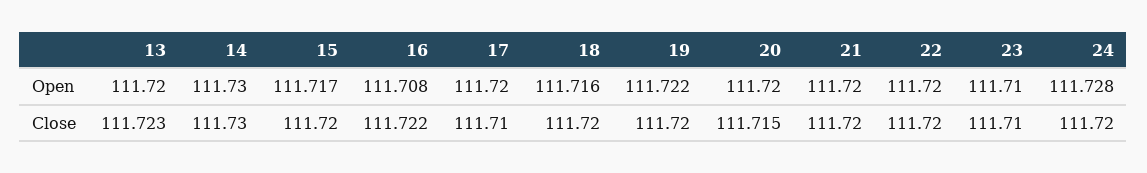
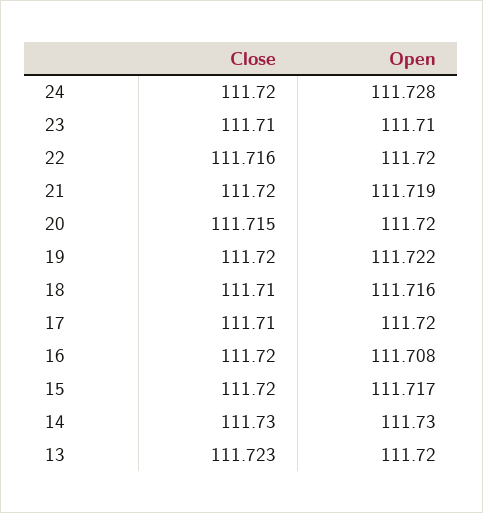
21, Open: 111.72 -> 111.719
16, Close: 111.722 -> 111.72
18, Close: 111.72 -> 111.71
22, Close: 111.72 -> 111.716

